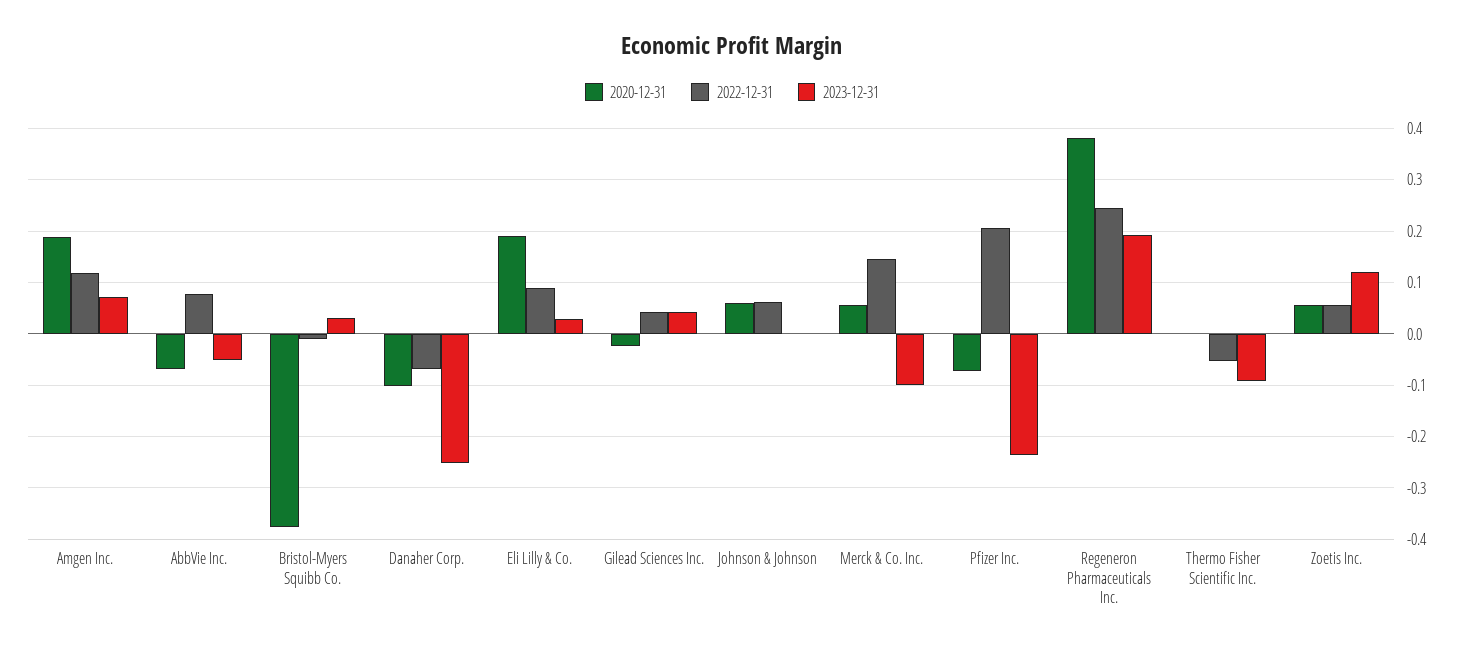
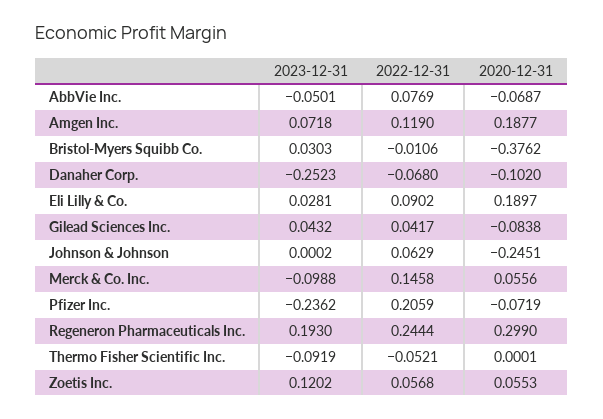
2020-12-31, Gilead Sciences Inc.: -0.02 -> -0.0838
2020-12-31, Johnson & Johnson: 0.06 -> -0.2451
2020-12-31, Regeneron Pharmaceuticals Inc.: 0.38 -> 0.299

